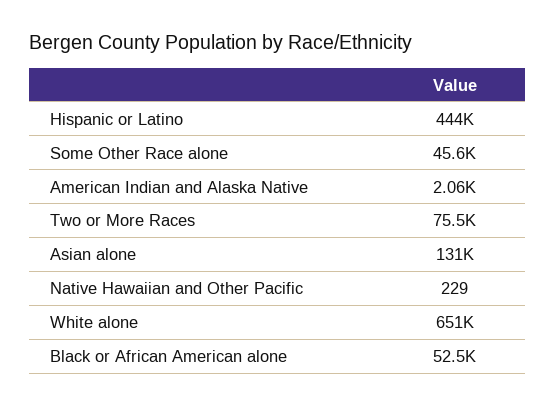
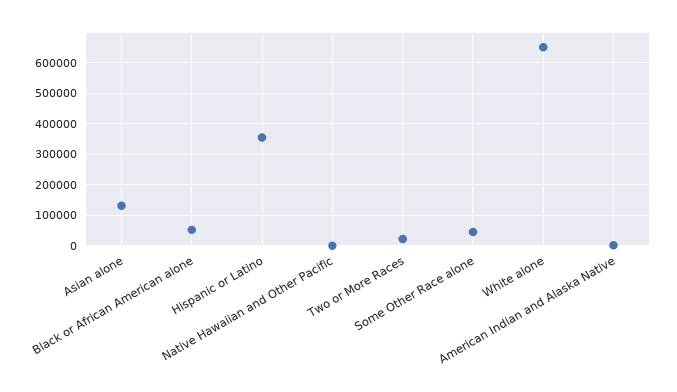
Hispanic or Latino: 444000 -> 360000
Two or More Races: 75500 -> 20000

